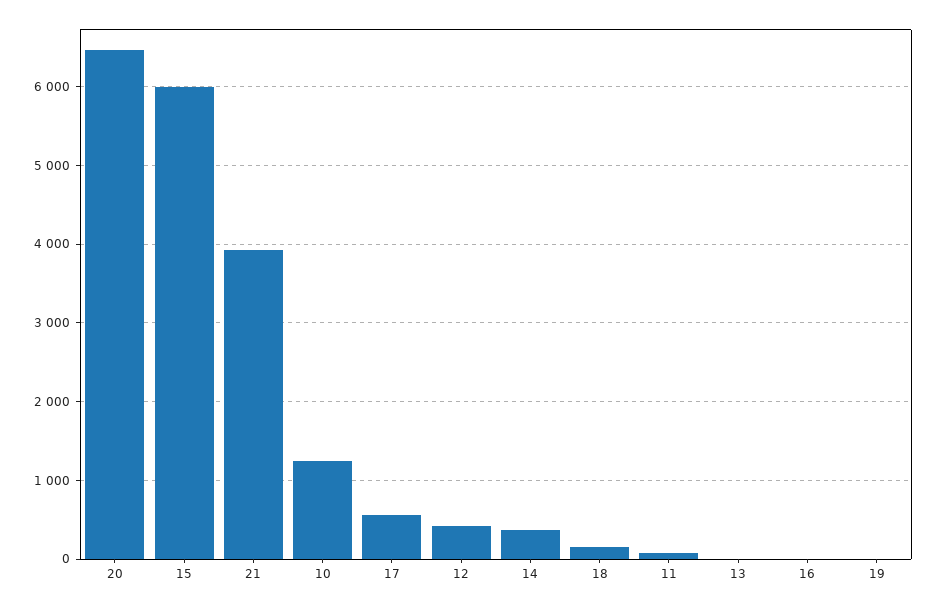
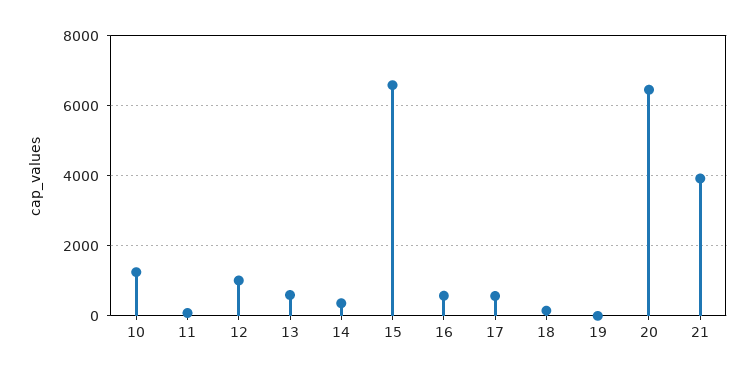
15: 6000 -> 6600
12: 400 -> 1000
13: 0 -> 600
16: 0 -> 600

